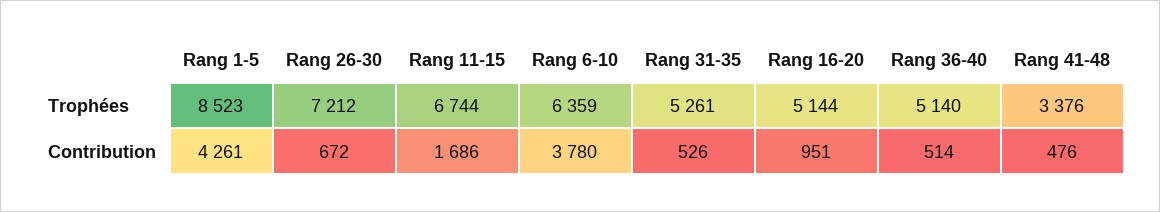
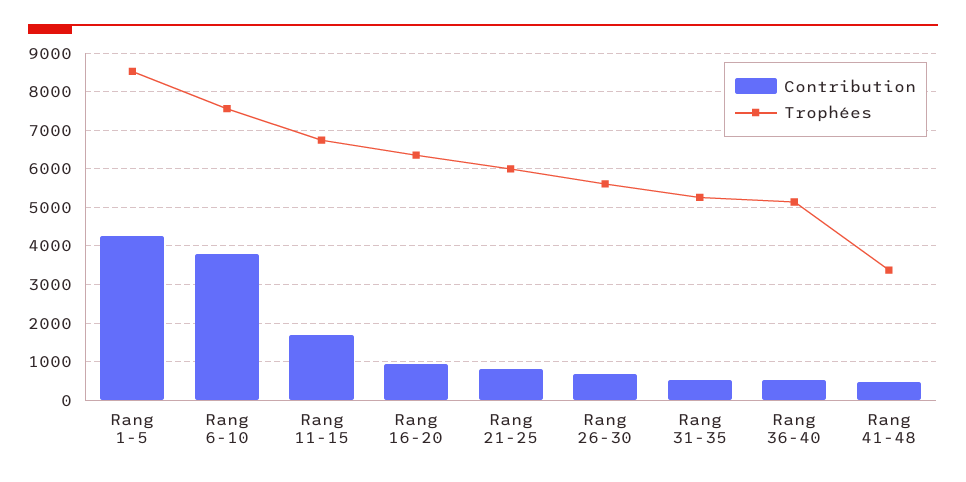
Trophées, Rang 26-30: 7212 -> 5600
Trophées, Rang 6-10: 6359 -> 7600
Trophées, Rang 16-20: 5144 -> 6400
Contribution, Rang 21-25: none -> 800
Trophées, Rang 21-25: none -> 6000

